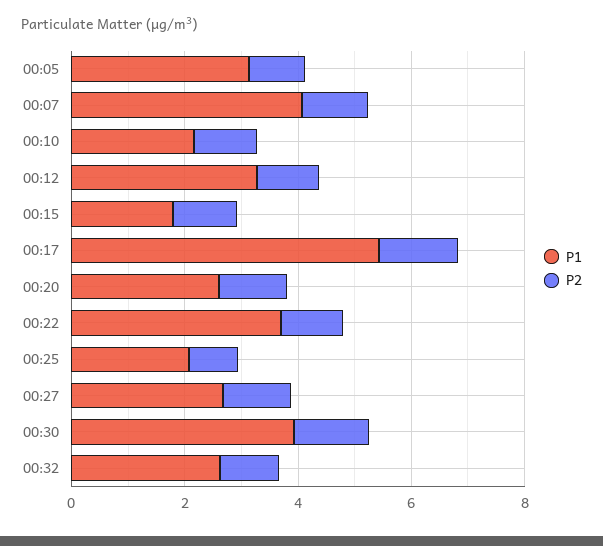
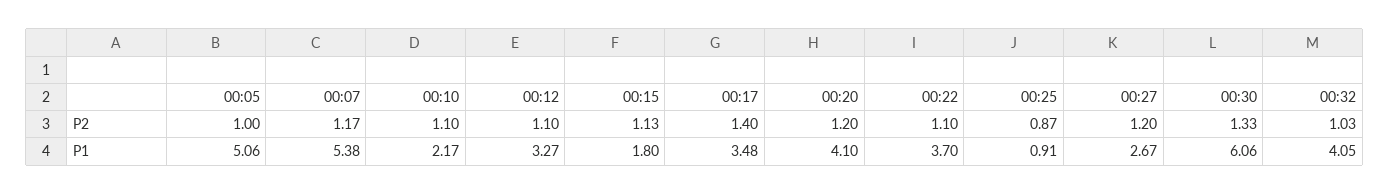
P1, 00:05: 3 -> 5.06
P1, 00:07: 4 -> 5.38
P1, 00:17: 5.5 -> 3.48
P1, 00:20: 2.5 -> 4.1
P1, 00:25: 2 -> 0.91
P1, 00:30: 4 -> 6.06
P1, 00:32: 2.5 -> 4.05

